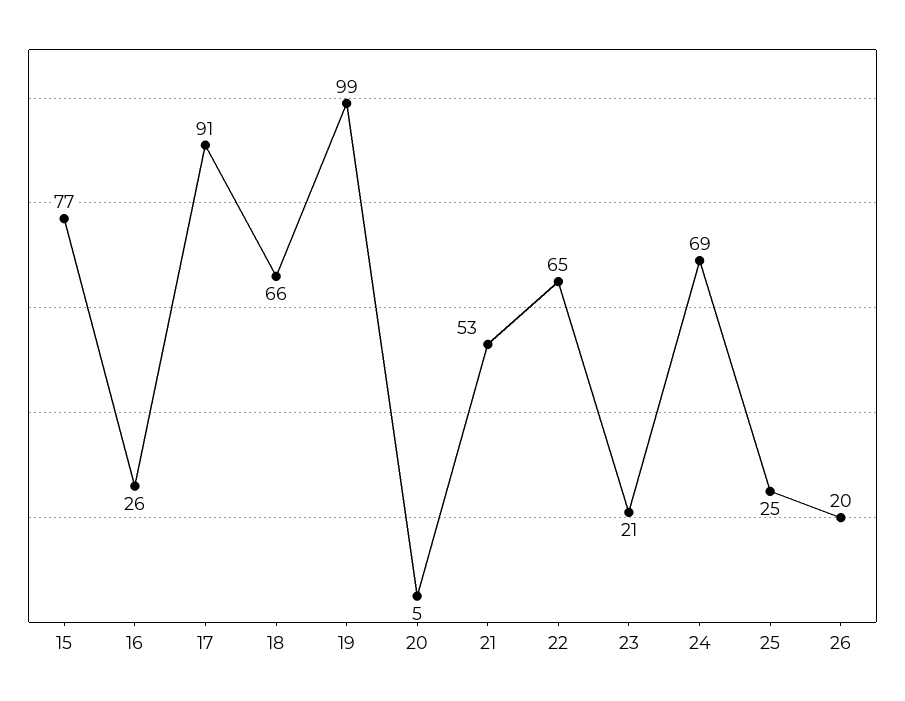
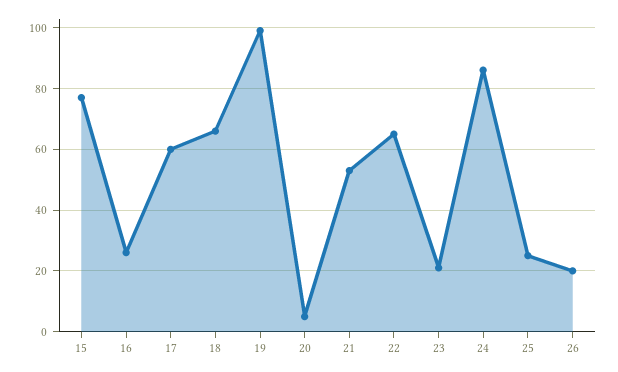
17: 91 -> 60
24: 69 -> 85

